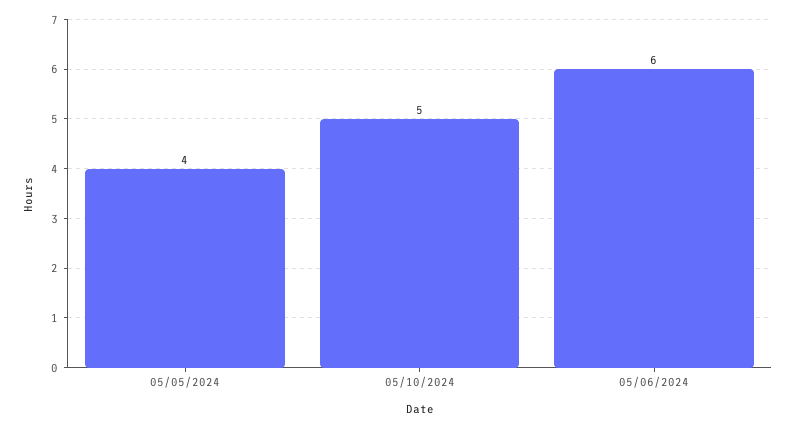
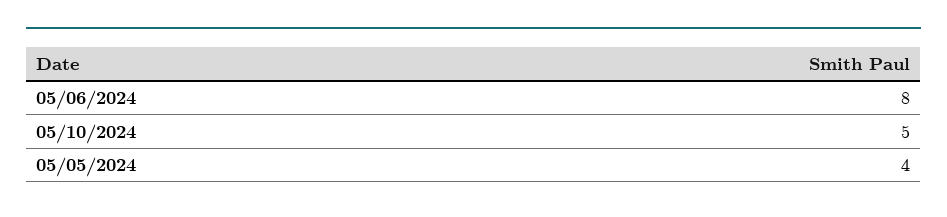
05/06/2024: 6 -> 8

